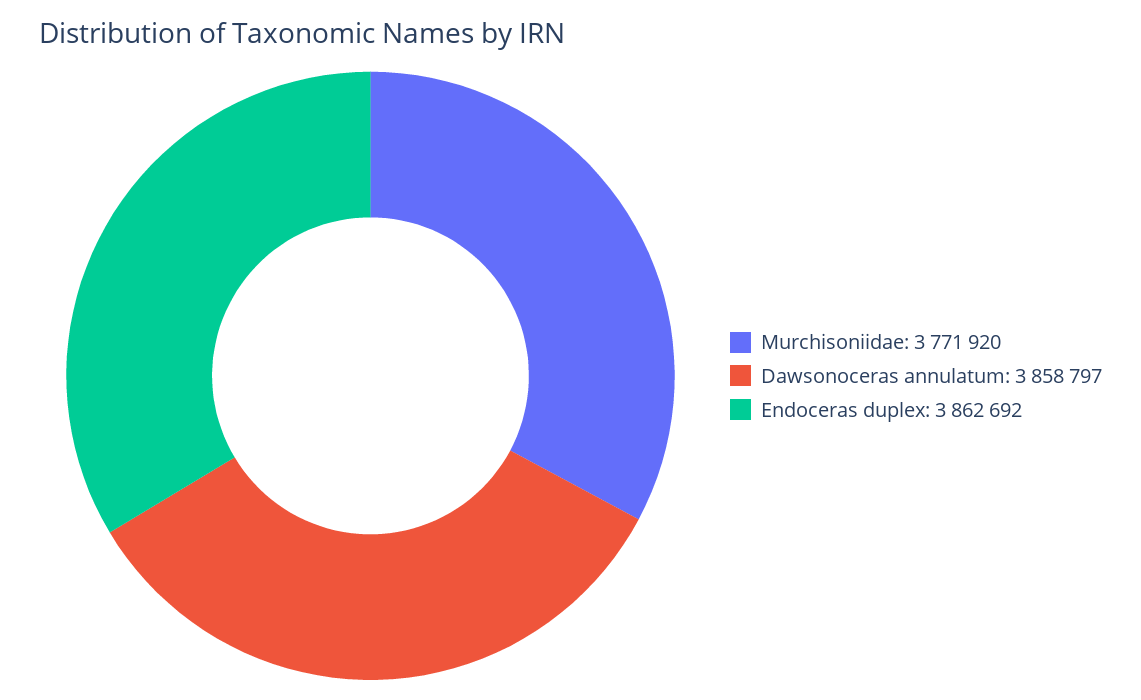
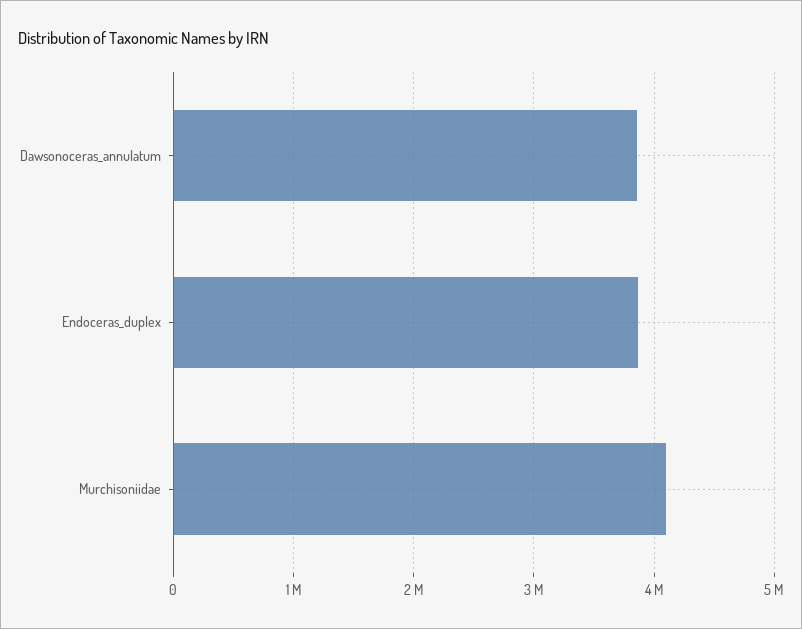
Murchisoniidae: 3771920 -> 4100000

